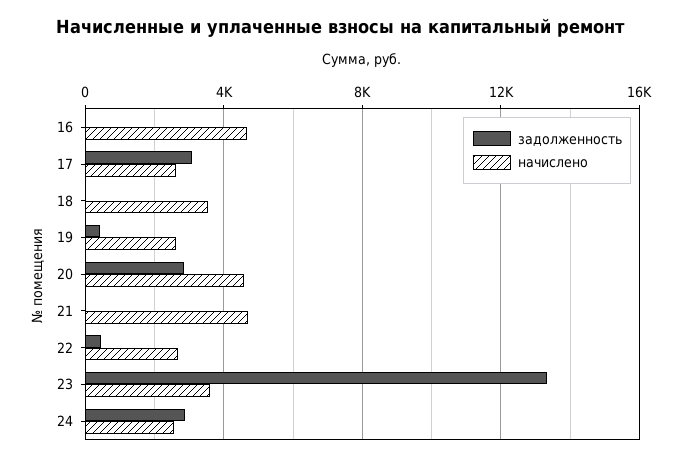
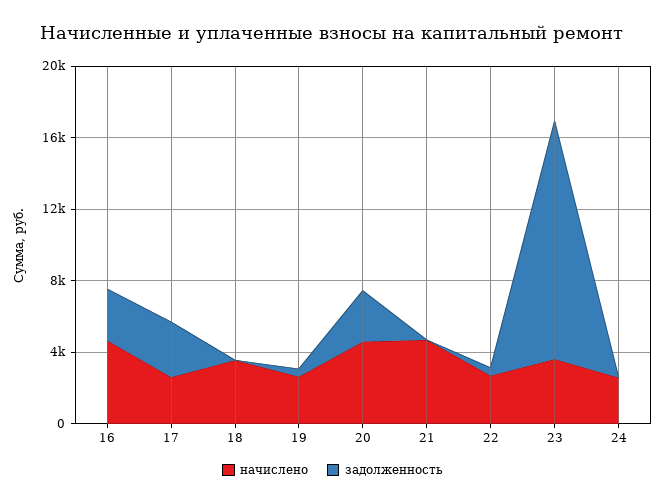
задолженность, 16: 0 -> 3000
задолженность, 24: 3000 -> 0

